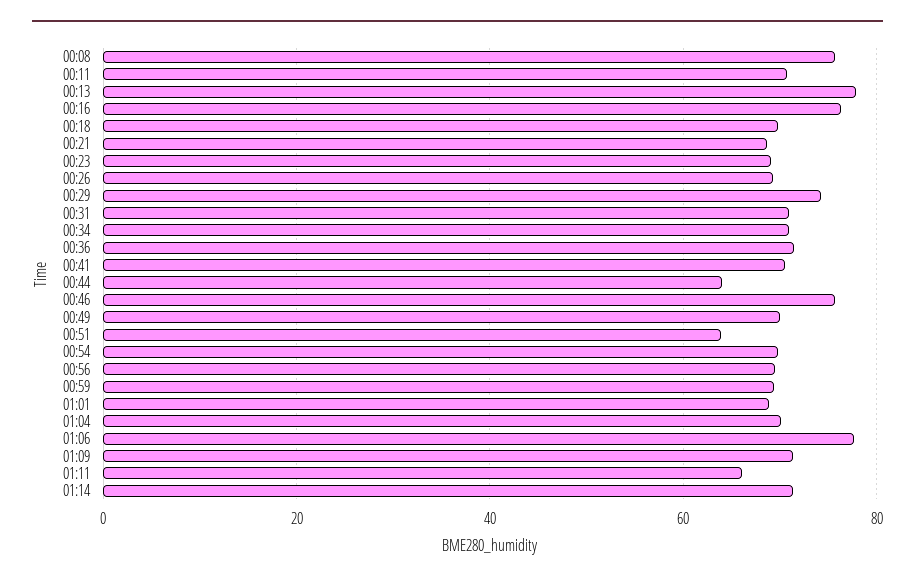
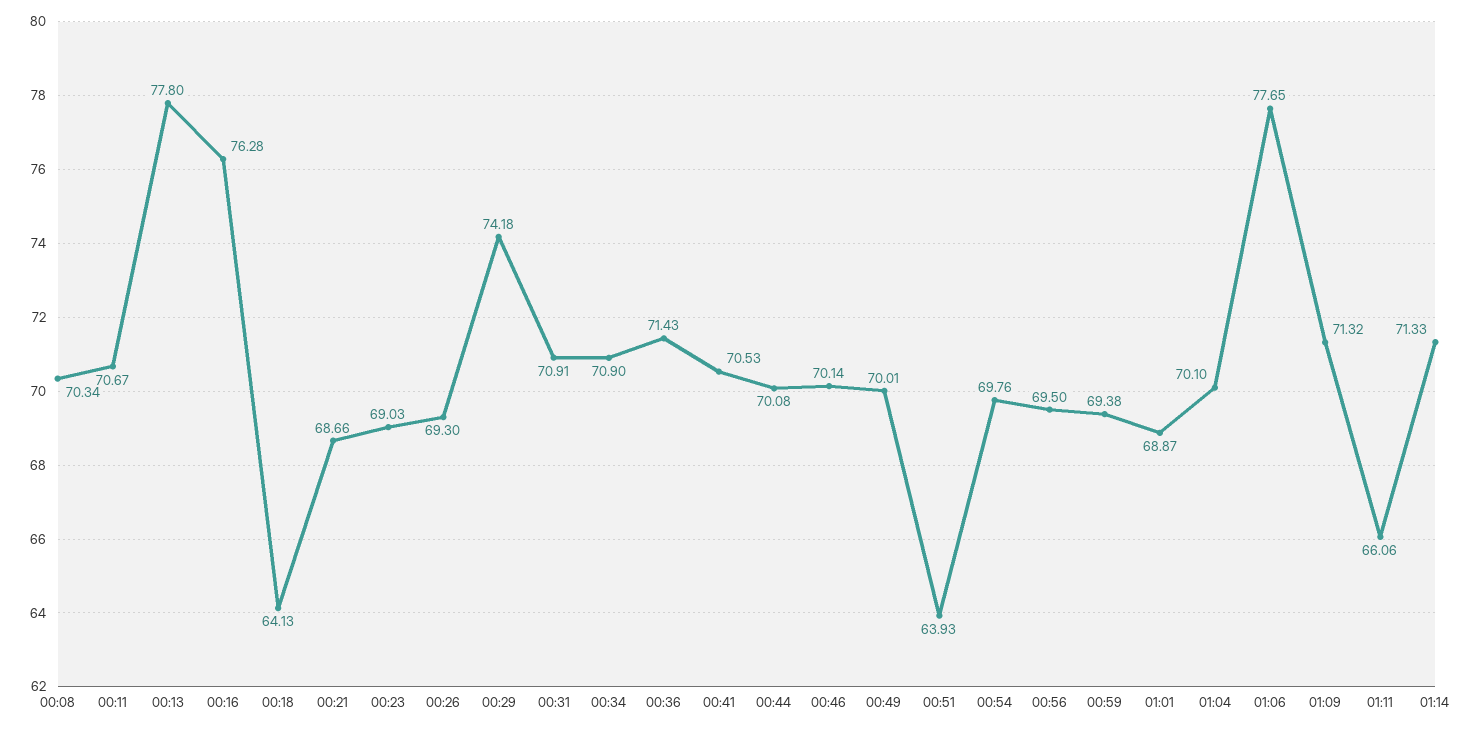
00:08: 76 -> 70.34
00:18: 70 -> 64.13
00:44: 64 -> 70.08
00:46: 76 -> 70.14

